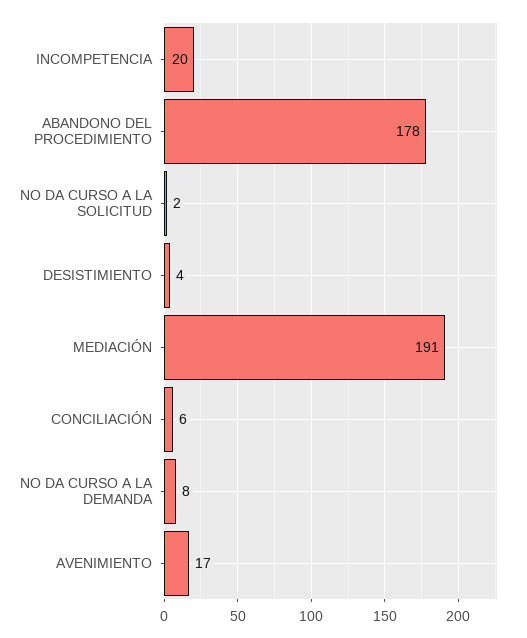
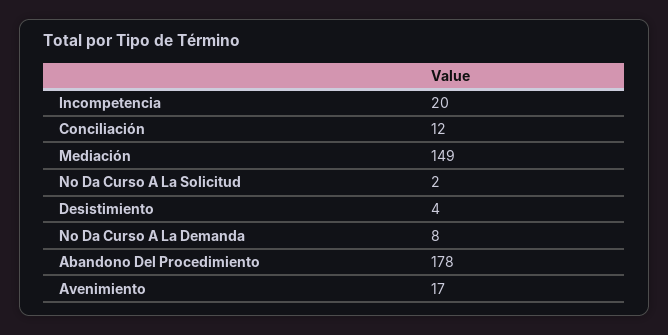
MEDIACIÓN: 191 -> 149
CONCILIACIÓN: 6 -> 12

